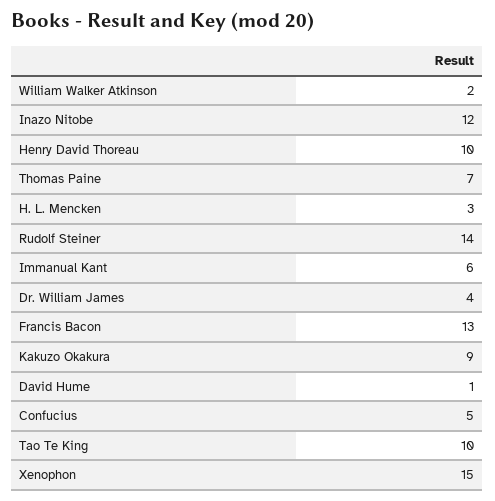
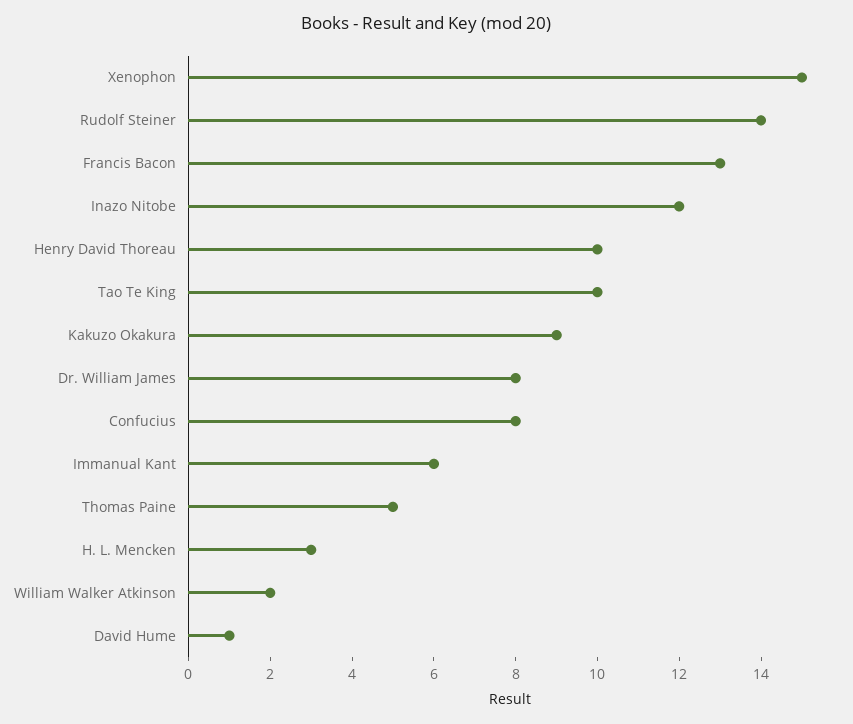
Thomas Paine: 7 -> 5
Dr. William James: 4 -> 8
Confucius: 5 -> 8

